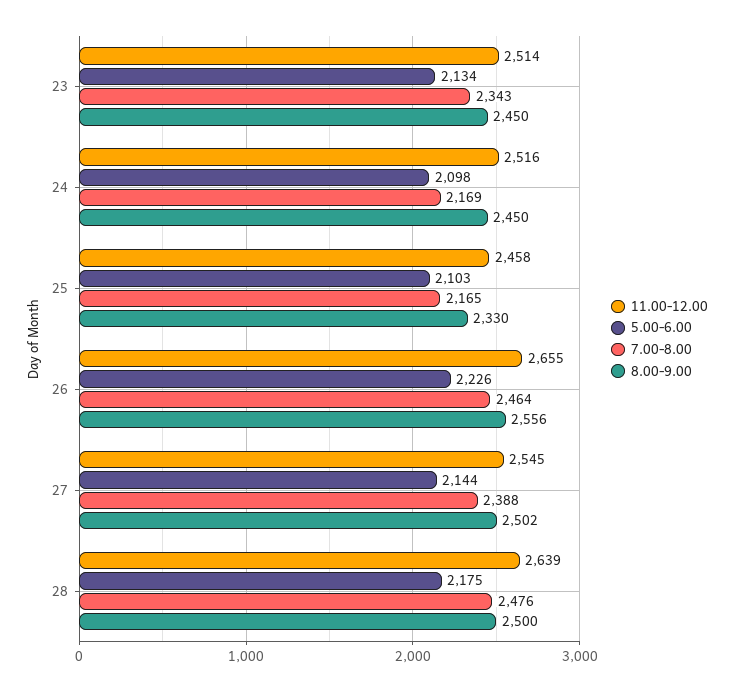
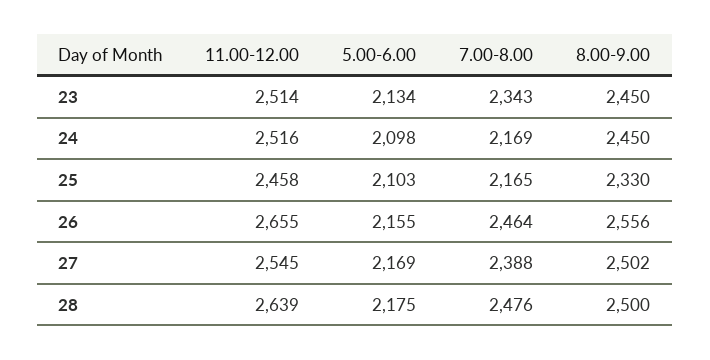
5.00-6.00, 26: 2226 -> 2155
5.00-6.00, 27: 2144 -> 2169

